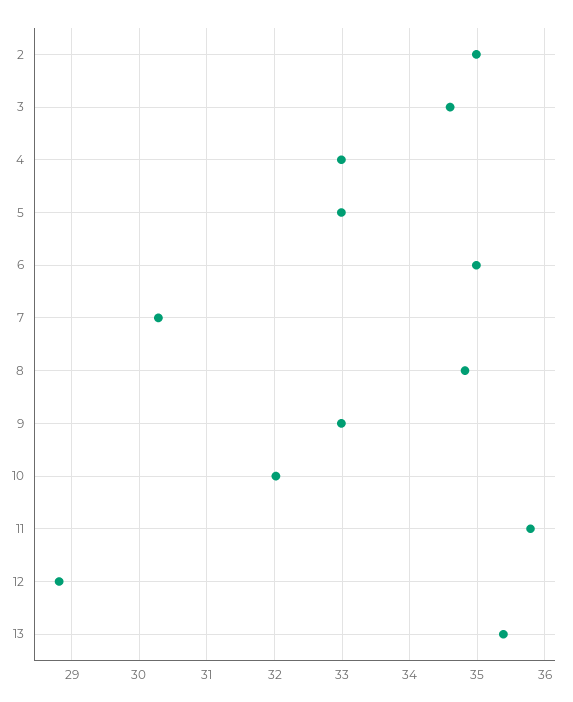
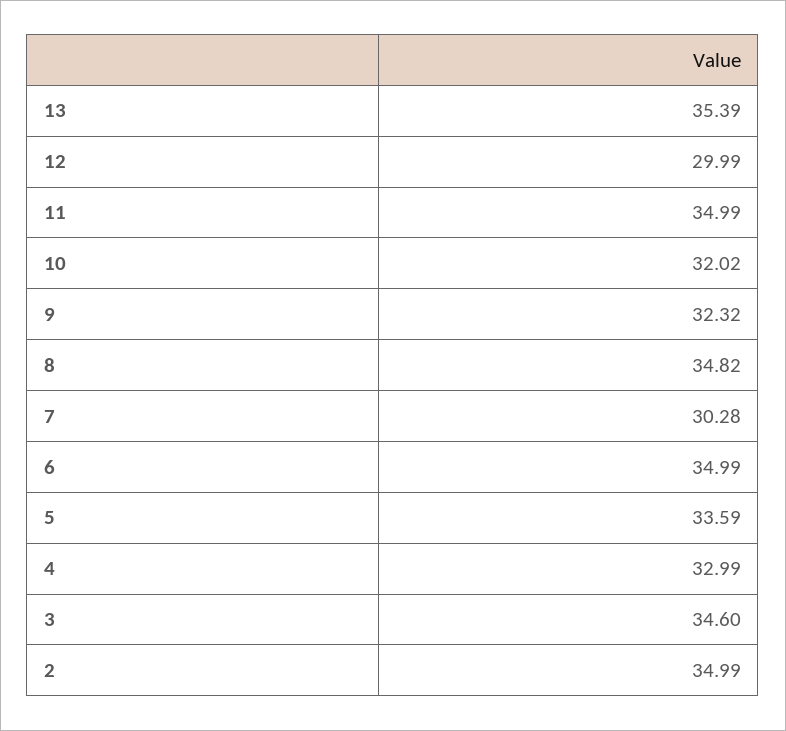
5: 33 -> 33.59
9: 33 -> 32.32
11: 35.8 -> 34.99
12: 28.8 -> 29.99

